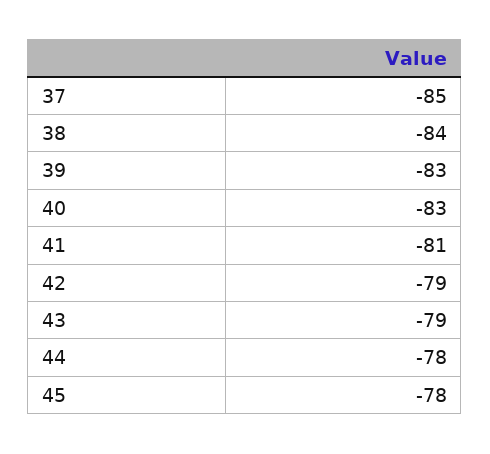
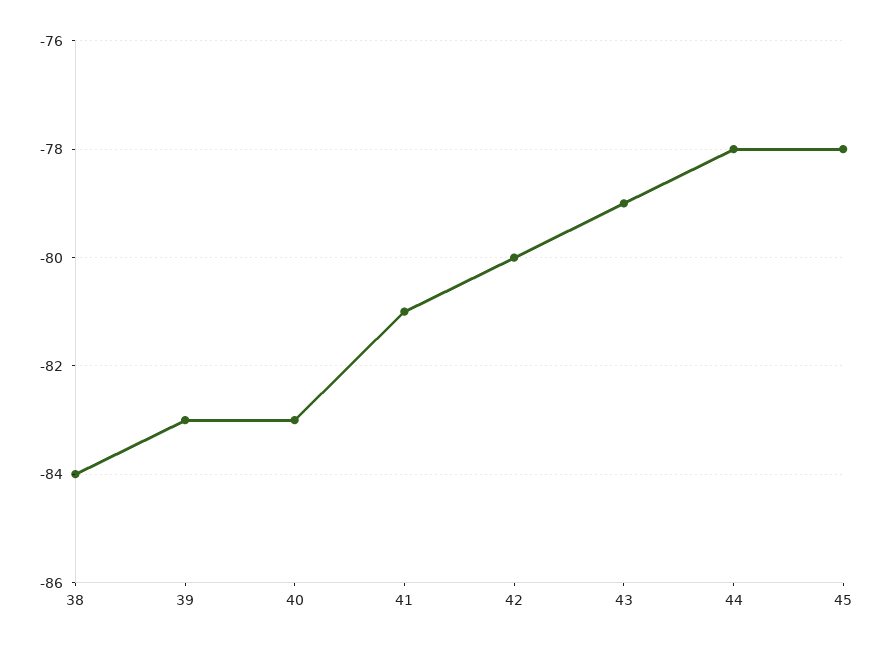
37: -85 -> none
42: -79 -> -80

